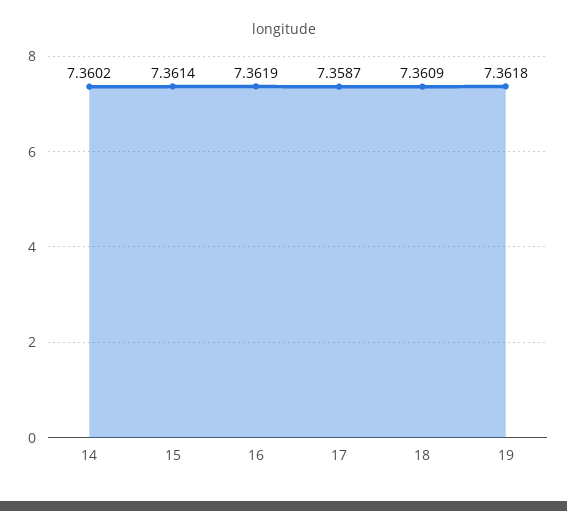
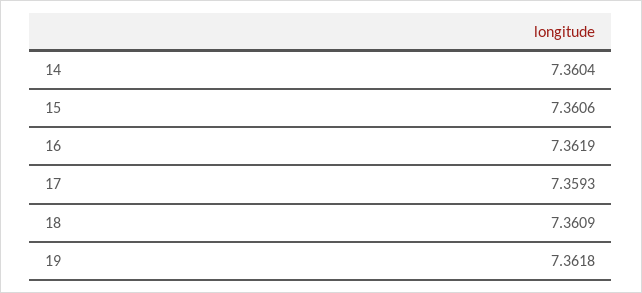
14: 7.3602 -> 7.3604
15: 7.3614 -> 7.3606
17: 7.3587 -> 7.3593

